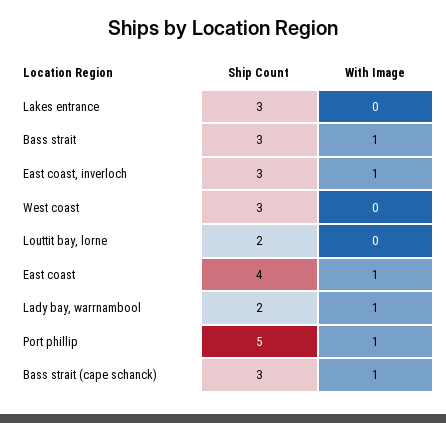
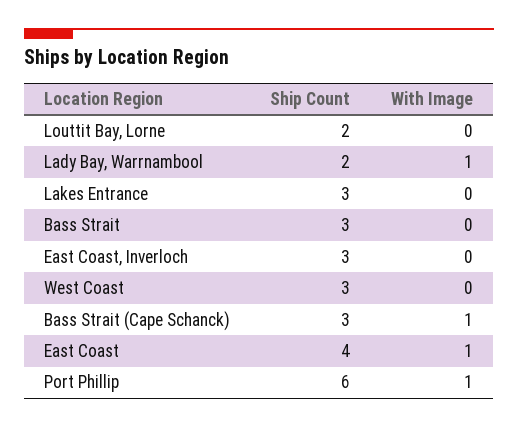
With Image, Bass strait: 1 -> 0
With Image, East coast, inverloch: 1 -> 0
Ship Count, Port phillip: 5 -> 6

